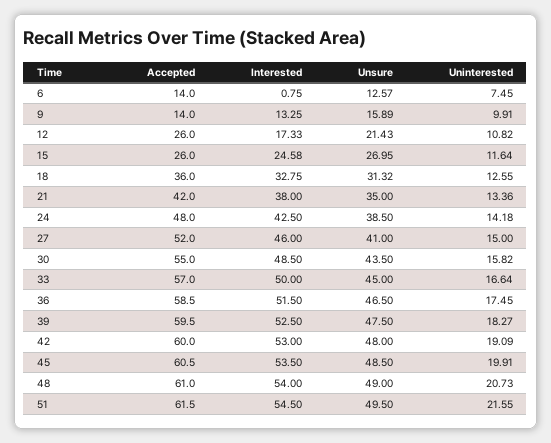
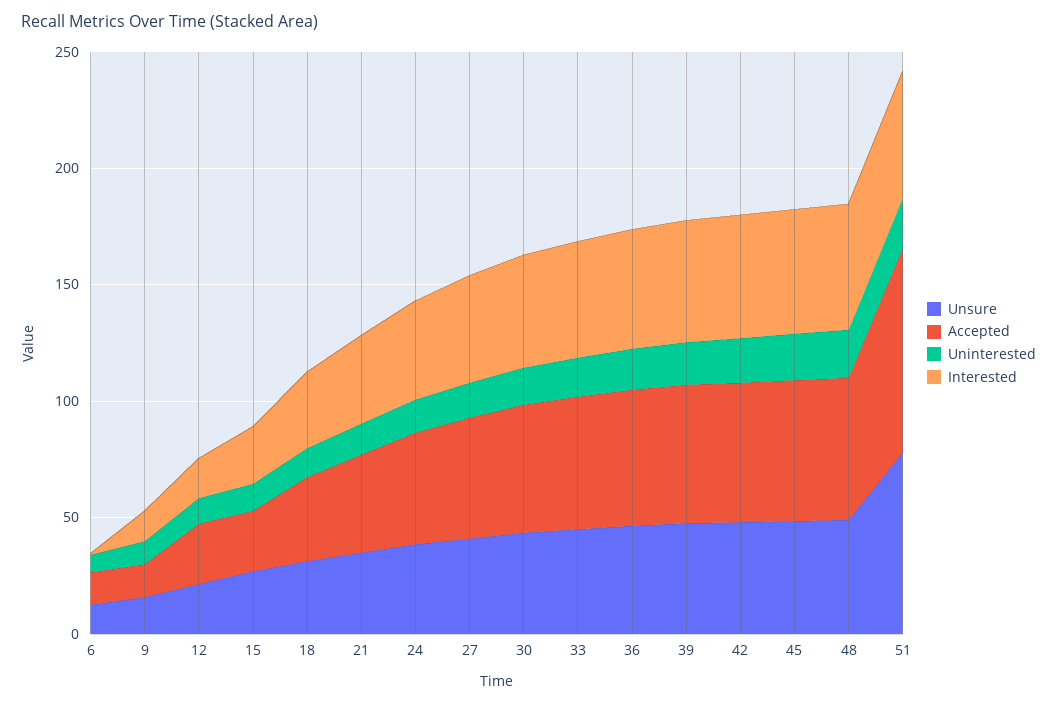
Accepted, 51: 61.5 -> 90
Unsure, 51: 49.5 -> 80

